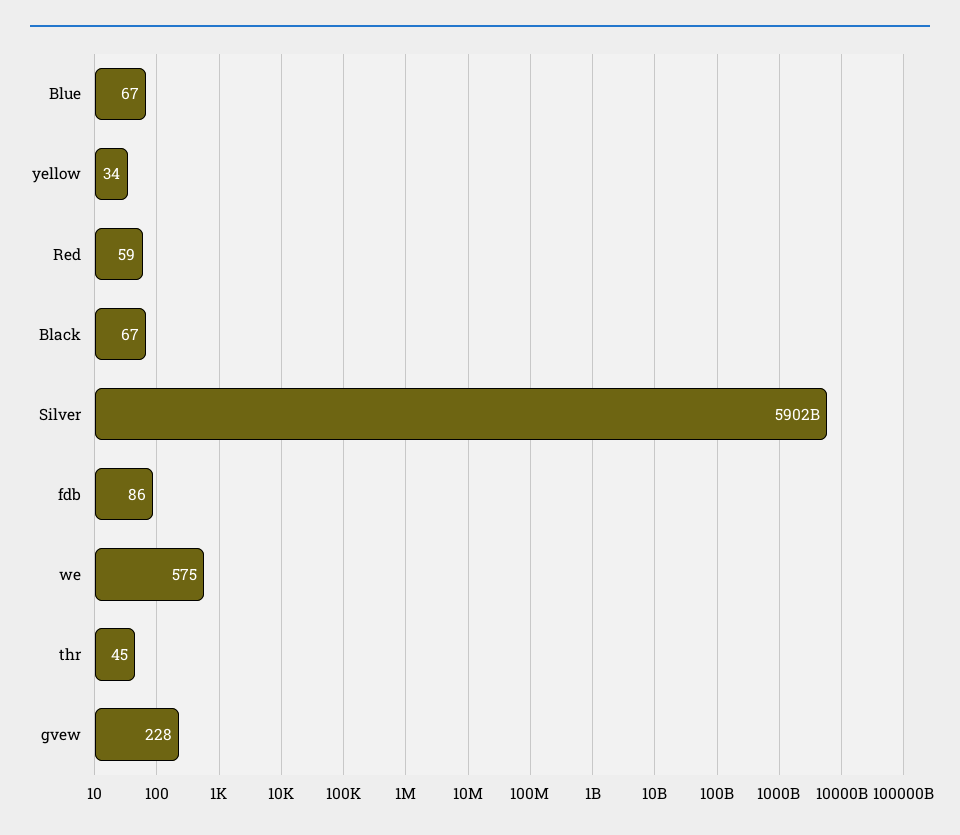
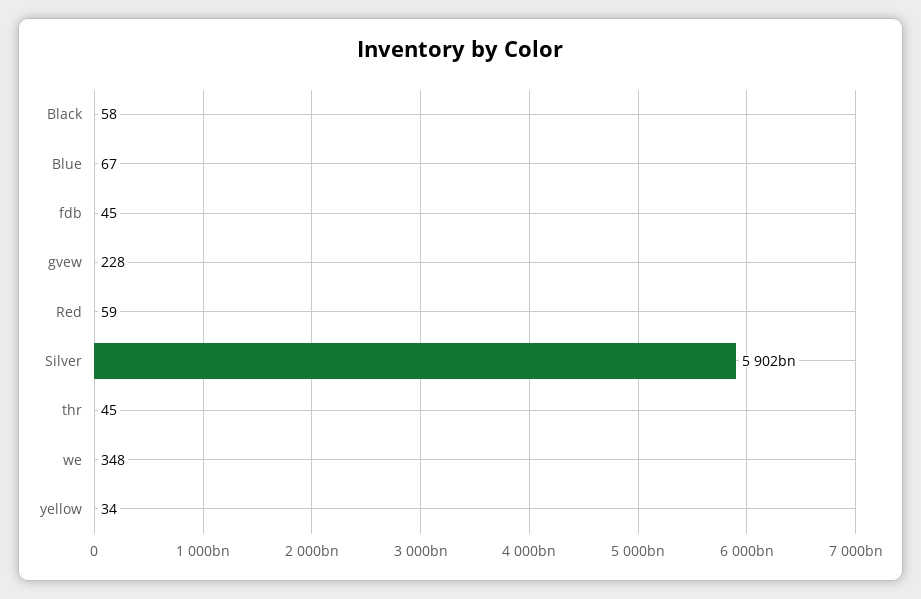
Black: 67 -> 58
fdb: 86 -> 45
we: 575 -> 348

